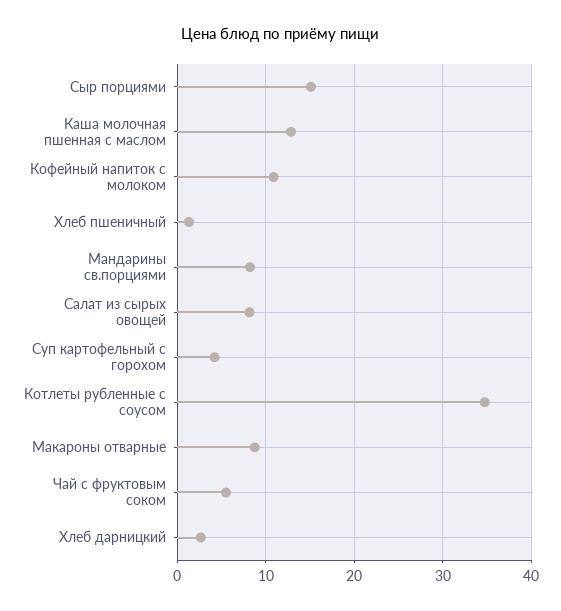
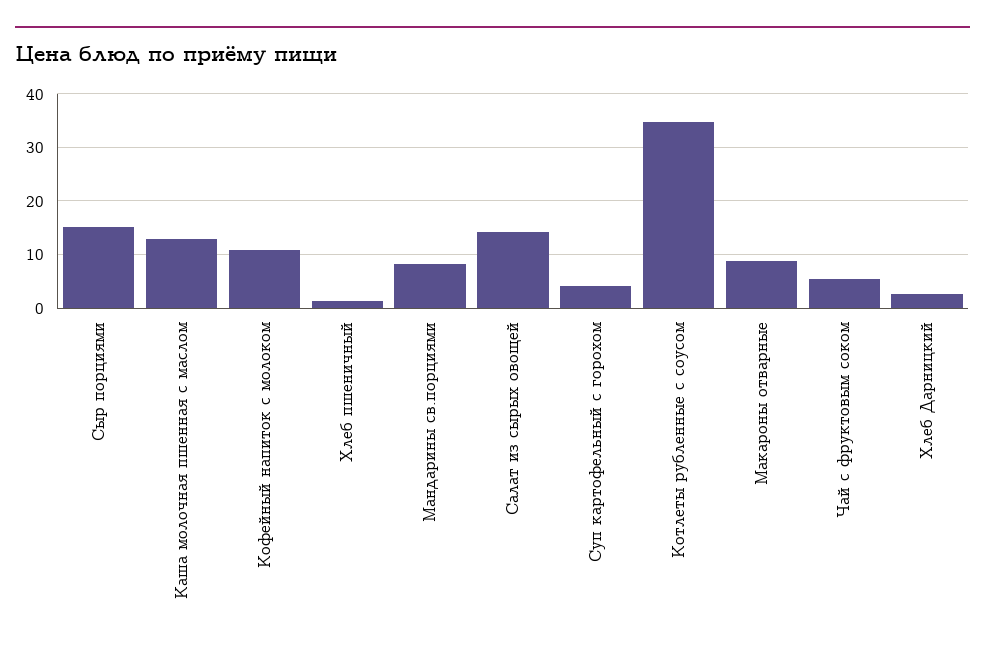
Салат из сырых овощей: 8 -> 14

